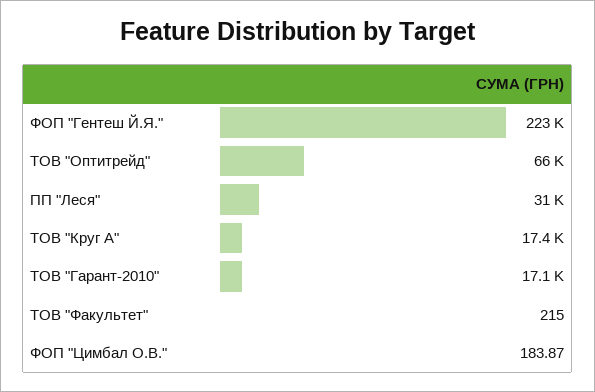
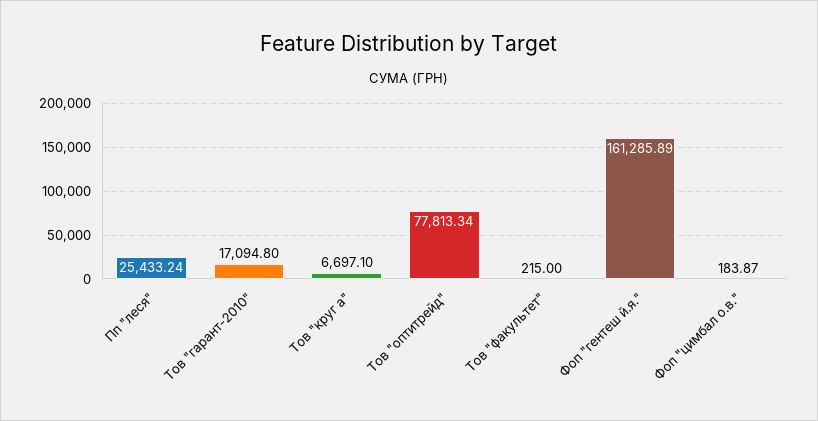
ФОП "Гентеш Й.Я.": 223000 -> 161285.89
ТОВ "Оптитрейд": 66000 -> 77813.34
ПП "Леся": 31000 -> 25433.24
ТОВ "Круг А": 17400 -> 6697.1

